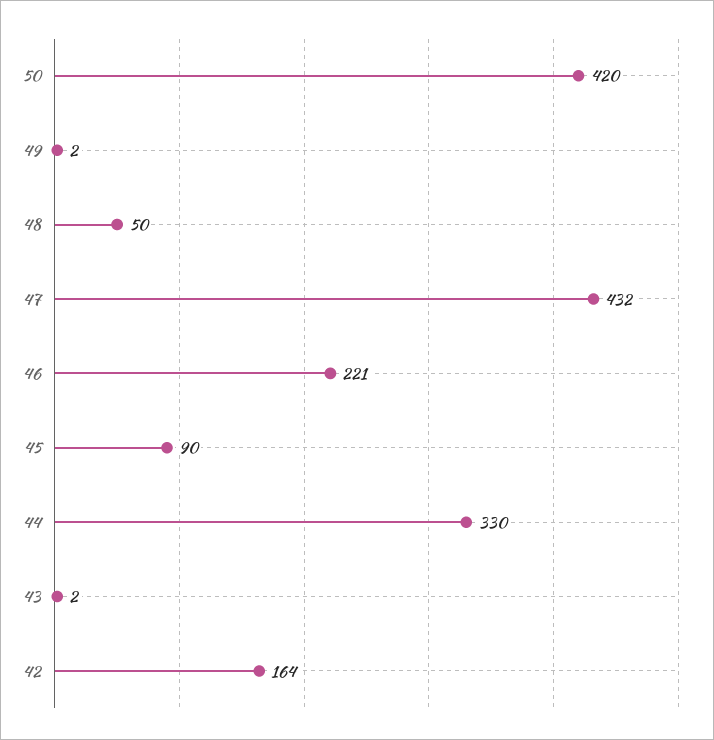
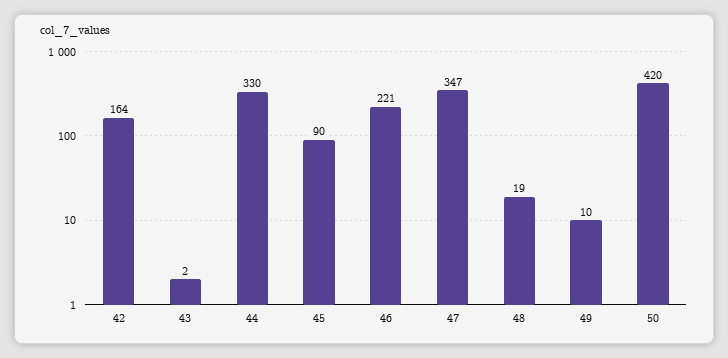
49: 2 -> 10
48: 50 -> 19
47: 432 -> 347

